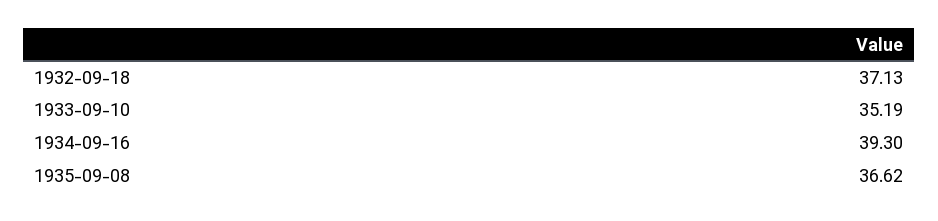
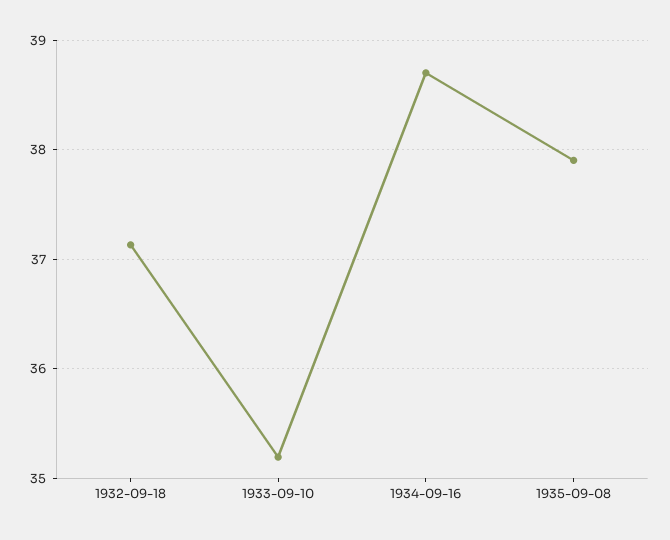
1934-09-16: 39.3 -> 38.7
1935-09-08: 36.62 -> 37.9

